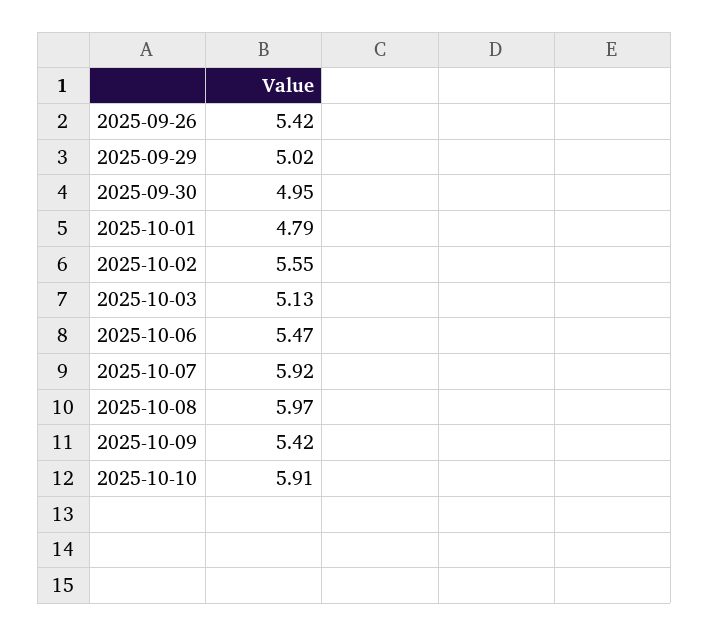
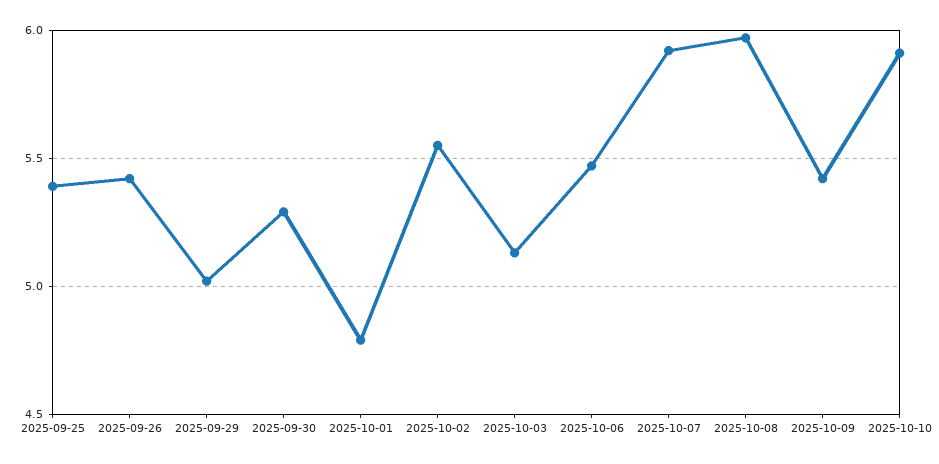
2025-09-30: 4.95 -> 5.3
2025-09-25: none -> 5.4

